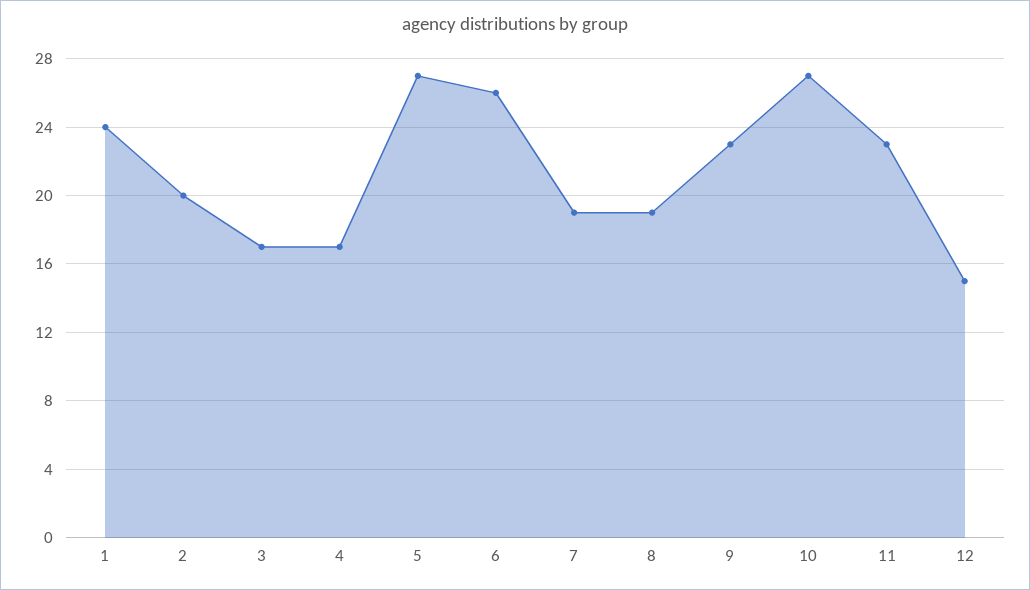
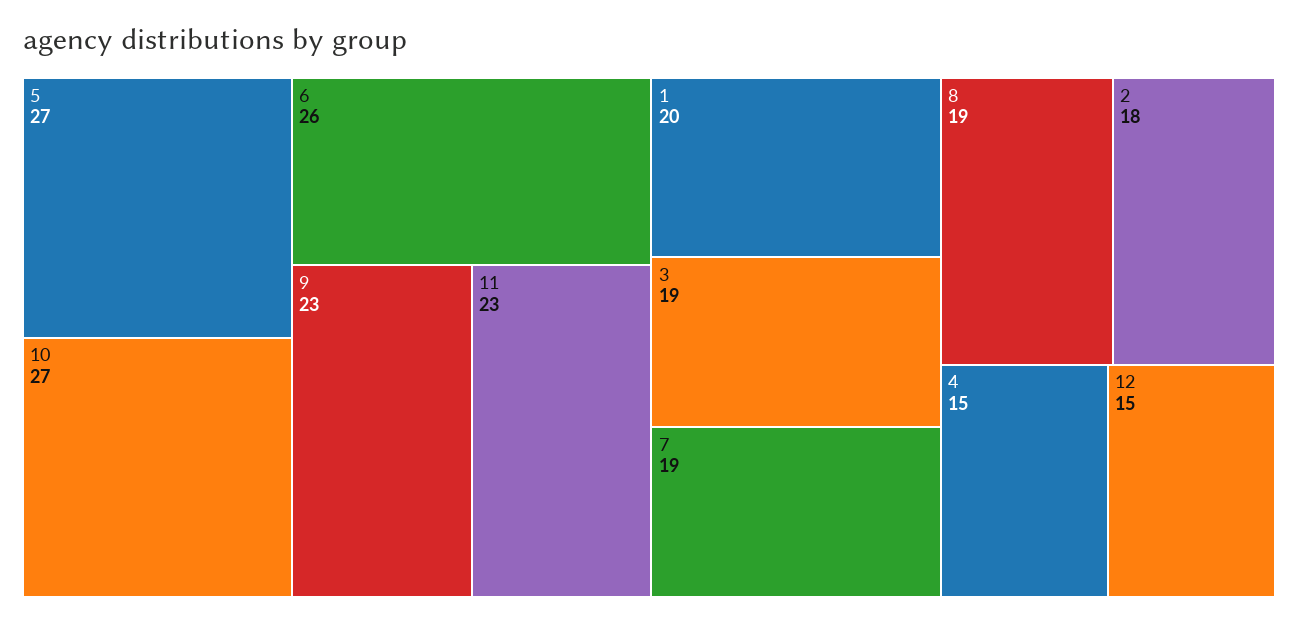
1: 24 -> 20
2: 20 -> 18
3: 17 -> 19
4: 17 -> 15

